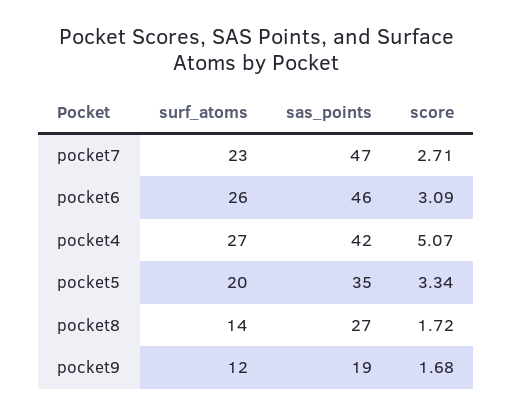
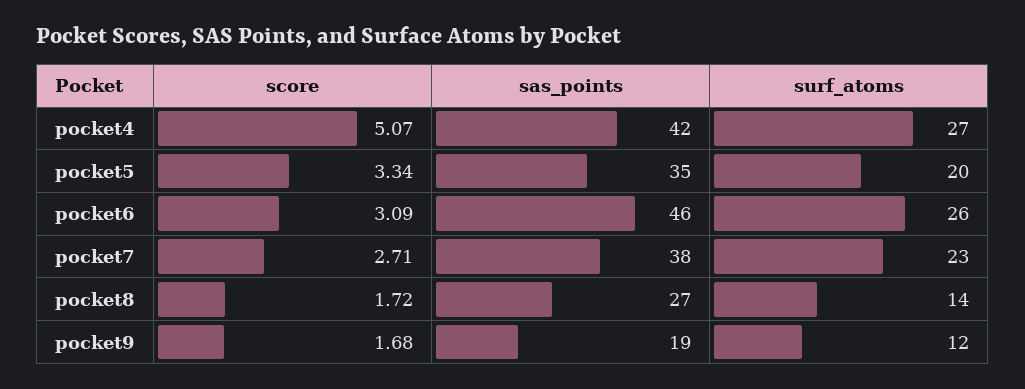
sas_points, pocket7: 47 -> 38

